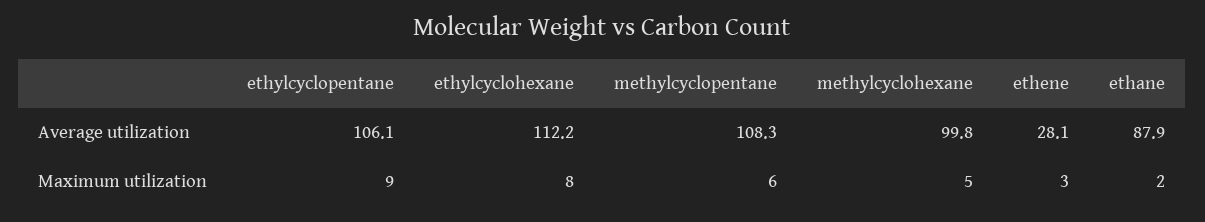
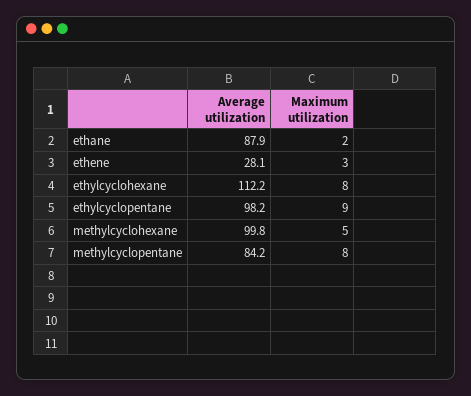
ethylcyclopentane, Average utilization: 106.1 -> 98.2
methylcyclopentane, Average utilization: 108.3 -> 84.2
methylcyclopentane, Maximum utilization: 6 -> 8

